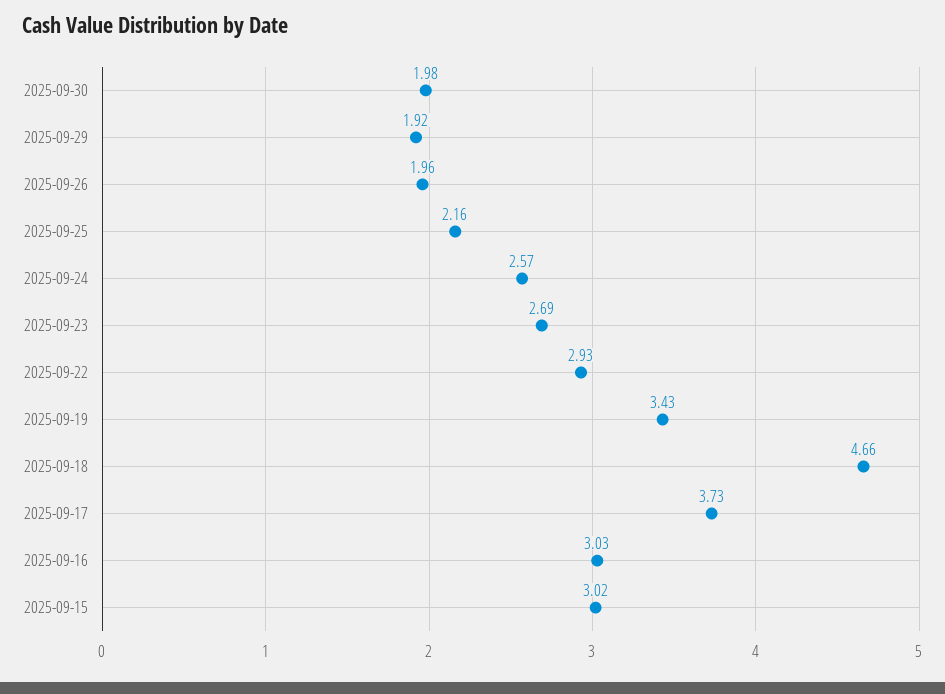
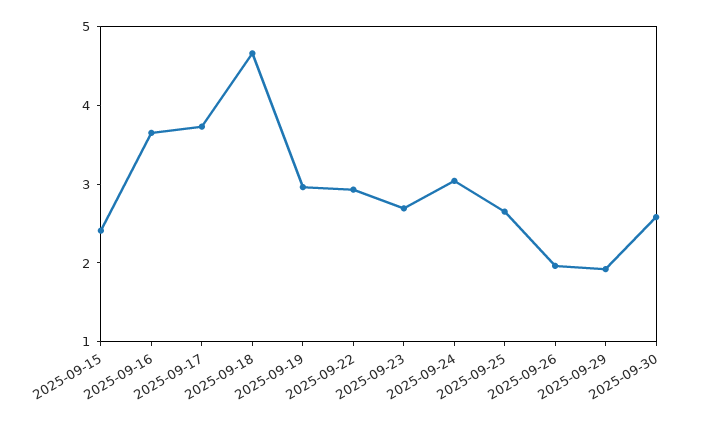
2025-09-30: 1.98 -> 2.6
2025-09-25: 2.16 -> 2.6
2025-09-24: 2.57 -> 3
2025-09-19: 3.43 -> 3
2025-09-16: 3.03 -> 3.6
2025-09-15: 3.02 -> 2.4

